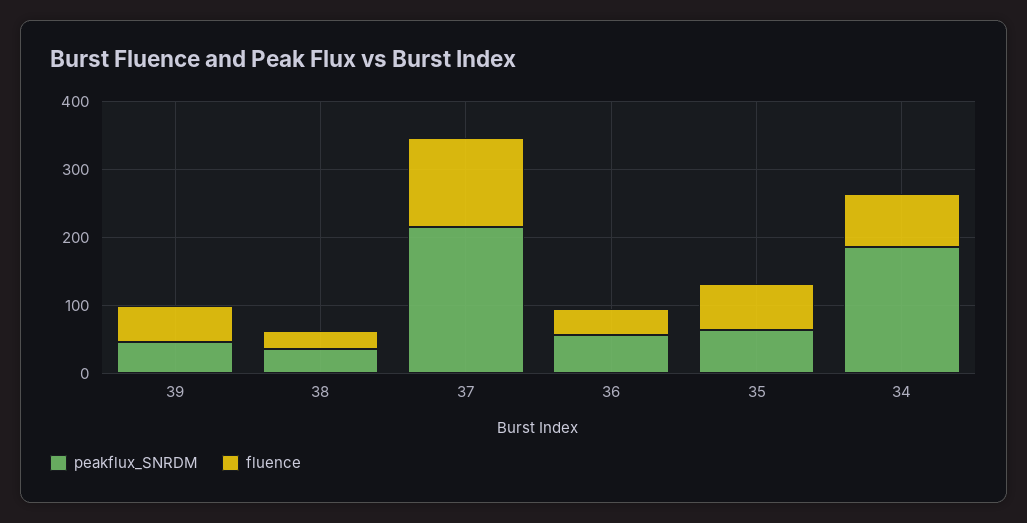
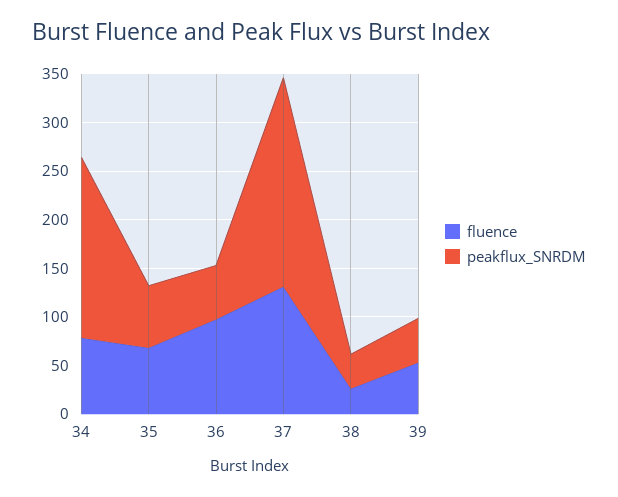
fluence, 36: 40 -> 100

